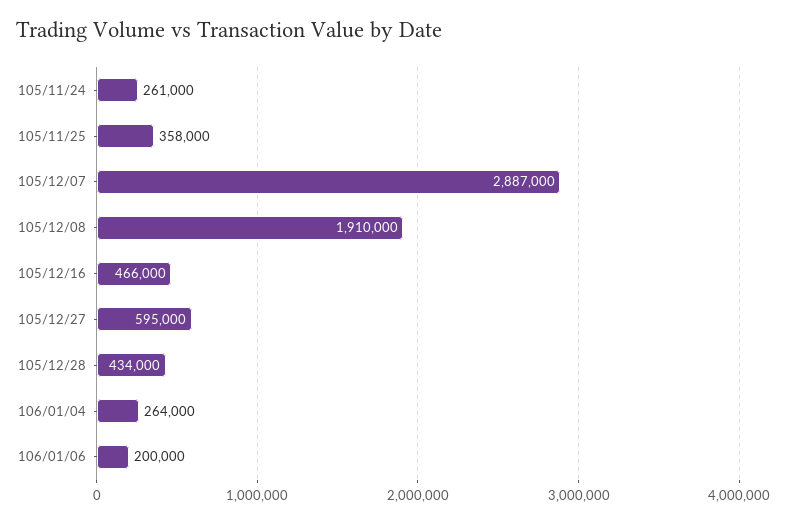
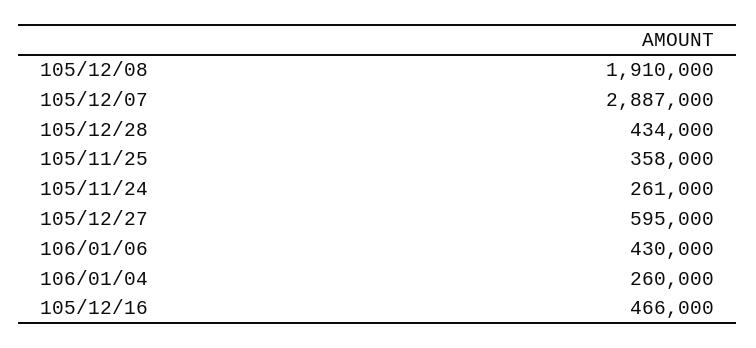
106/01/04: 264000 -> 260000
106/01/06: 200000 -> 430000

